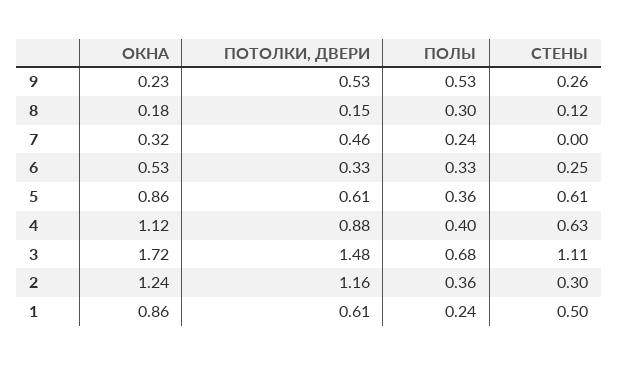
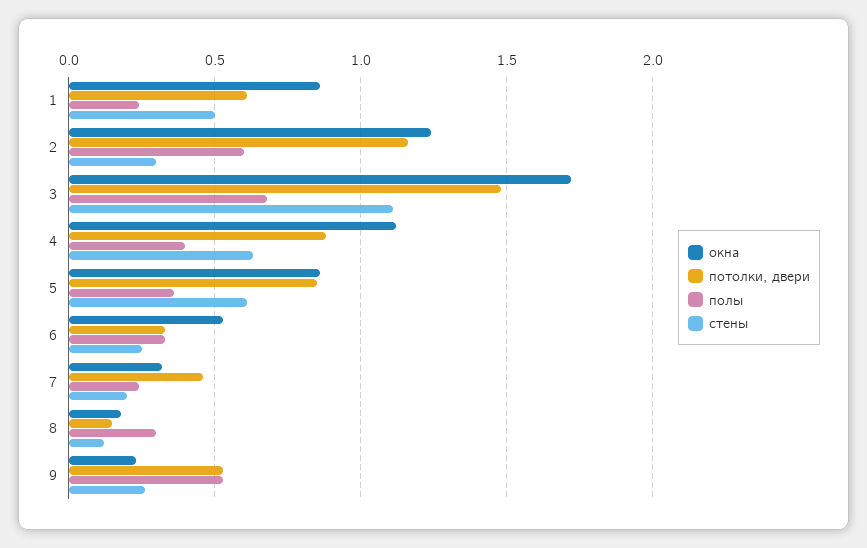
СТЕНЫ, 7: 0 -> 0.2
ПОТОЛКИ, ДВЕРИ, 5: 0.61 -> 0.85
ПОЛЫ, 2: 0.36 -> 0.6

